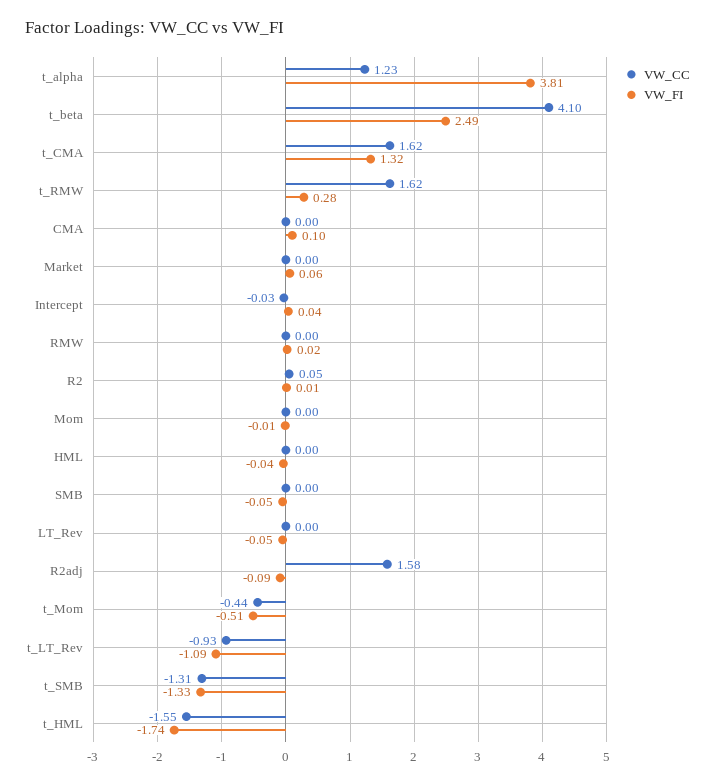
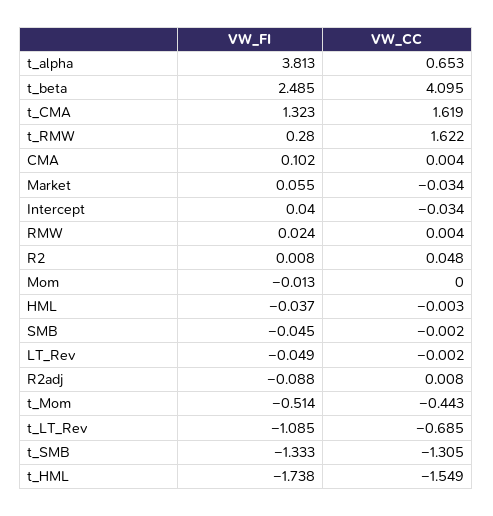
VW_CC, t_alpha: 1.23 -> 0.653
VW_CC, Market: 0 -> -0.034
VW_CC, R2adj: 1.58 -> 0.008
VW_CC, t_LT_Rev: -0.93 -> -0.685

